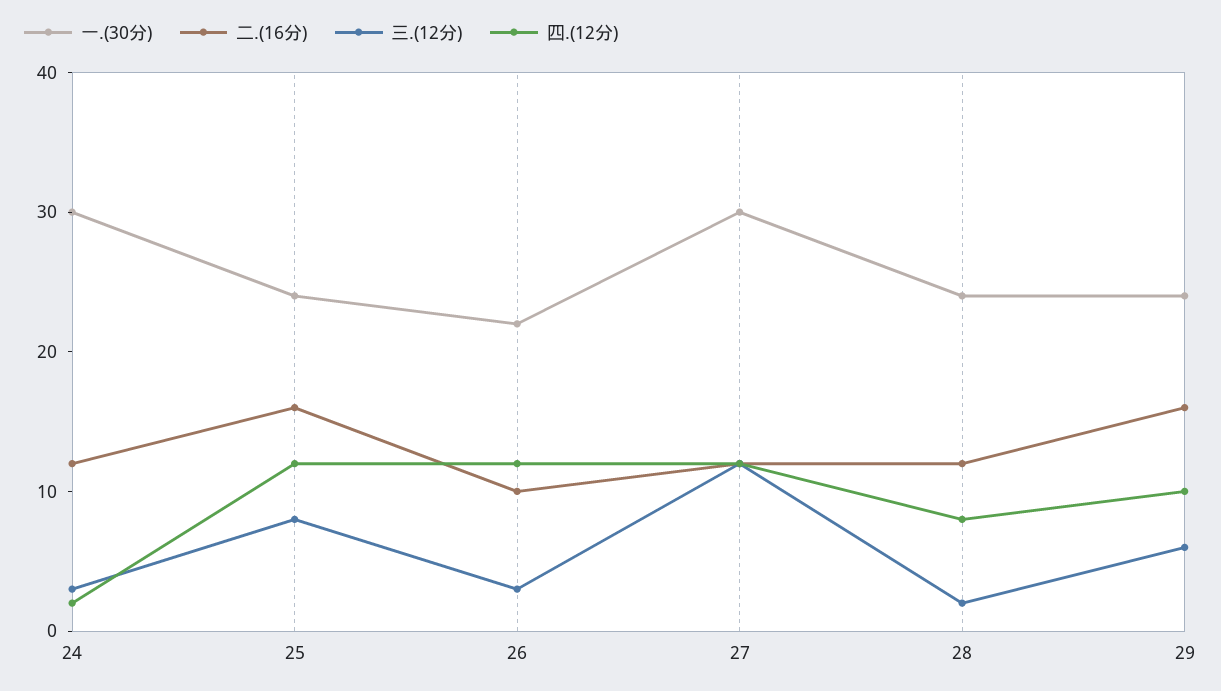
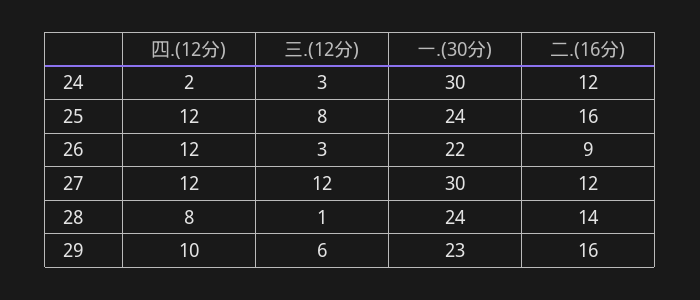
二.(16分), 26: 10 -> 9
二.(16分), 28: 12 -> 14
三.(12分), 28: 2 -> 1
一.(30分), 29: 24 -> 23

